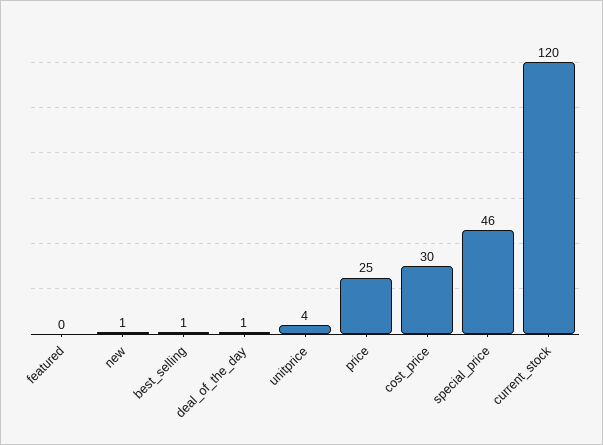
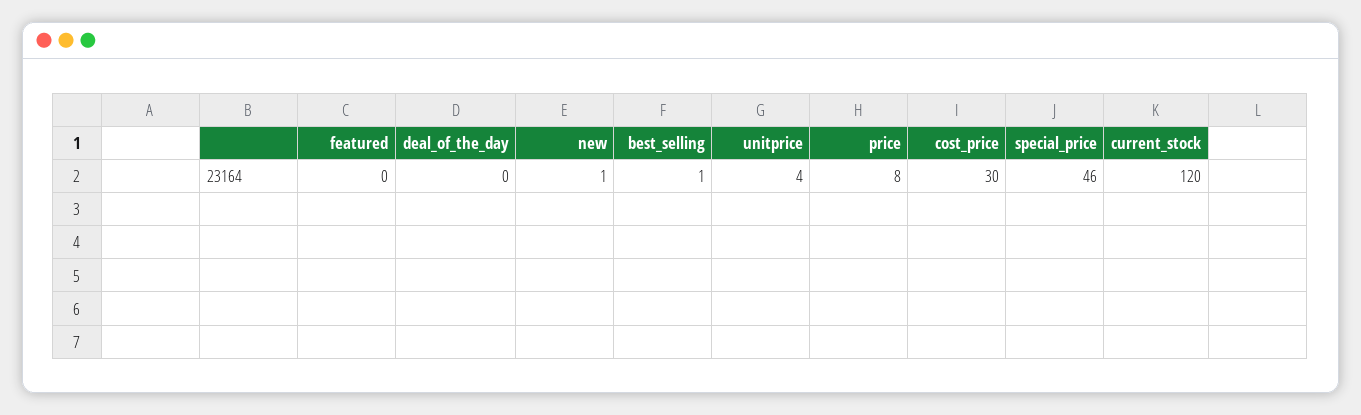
deal_of_the_day: 1 -> 0
price: 25 -> 8

